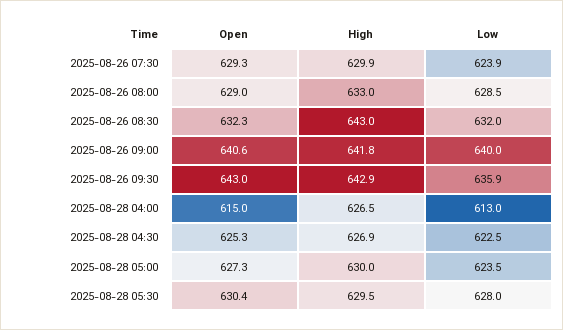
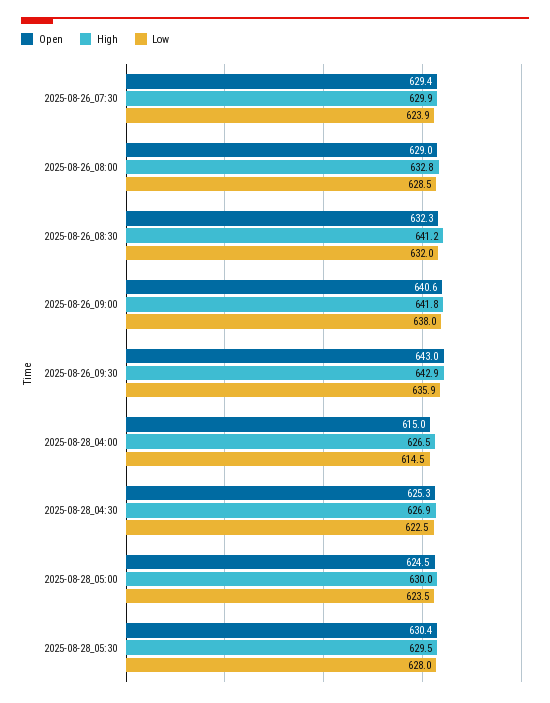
Open, 2025-08-26 07:30: 629.3 -> 629.4
High, 2025-08-26 08:00: 633 -> 632.8
High, 2025-08-26 08:30: 643 -> 641.2
Low, 2025-08-26 09:00: 640 -> 638
Low, 2025-08-28 04:00: 613 -> 614.5
Open, 2025-08-28 05:00: 627.3 -> 624.5

